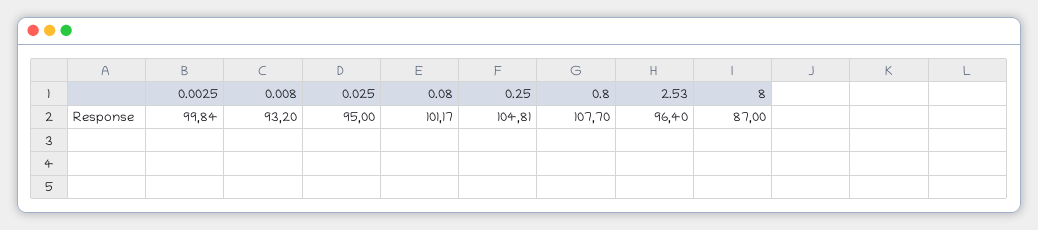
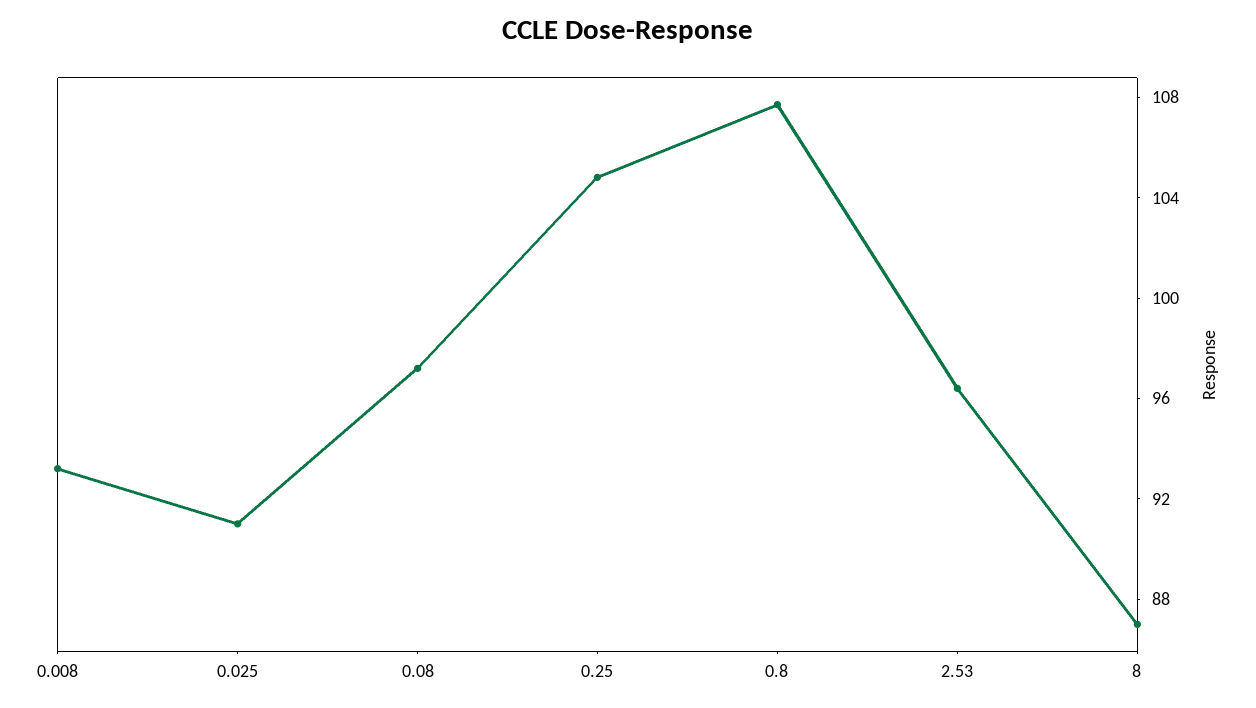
0.0025: 99.84 -> none
0.025: 95 -> 91
0.08: 101.17 -> 97

